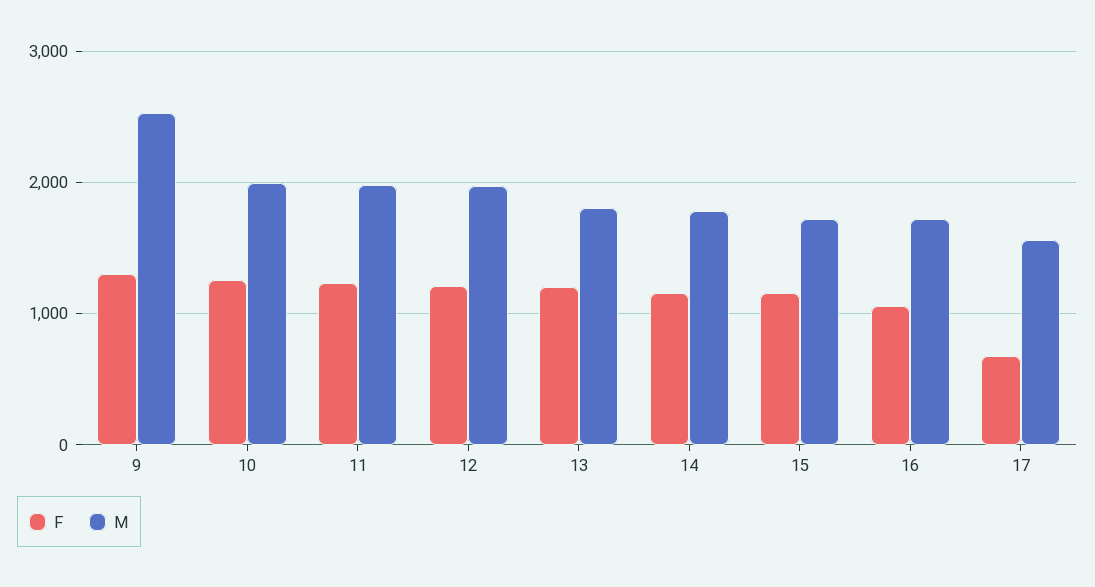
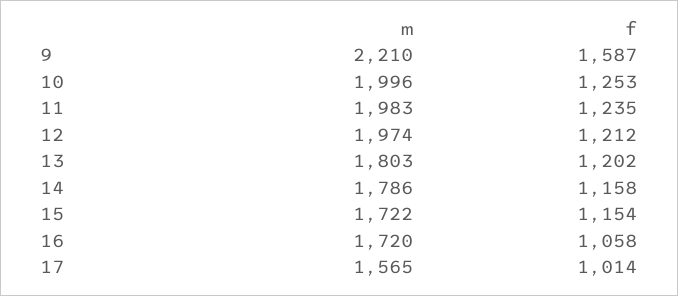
F, 9: 1300 -> 1587
M, 9: 2500 -> 2210
F, 17: 700 -> 1014

